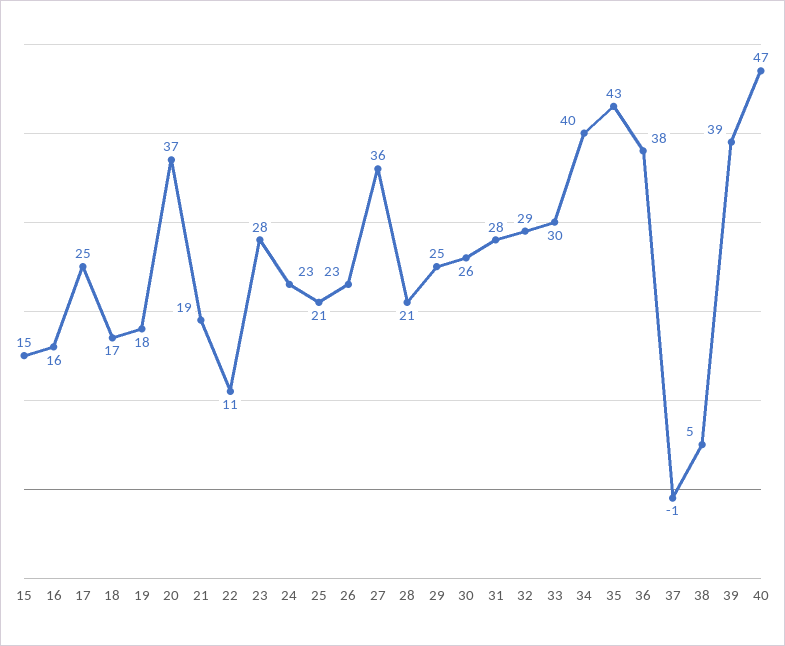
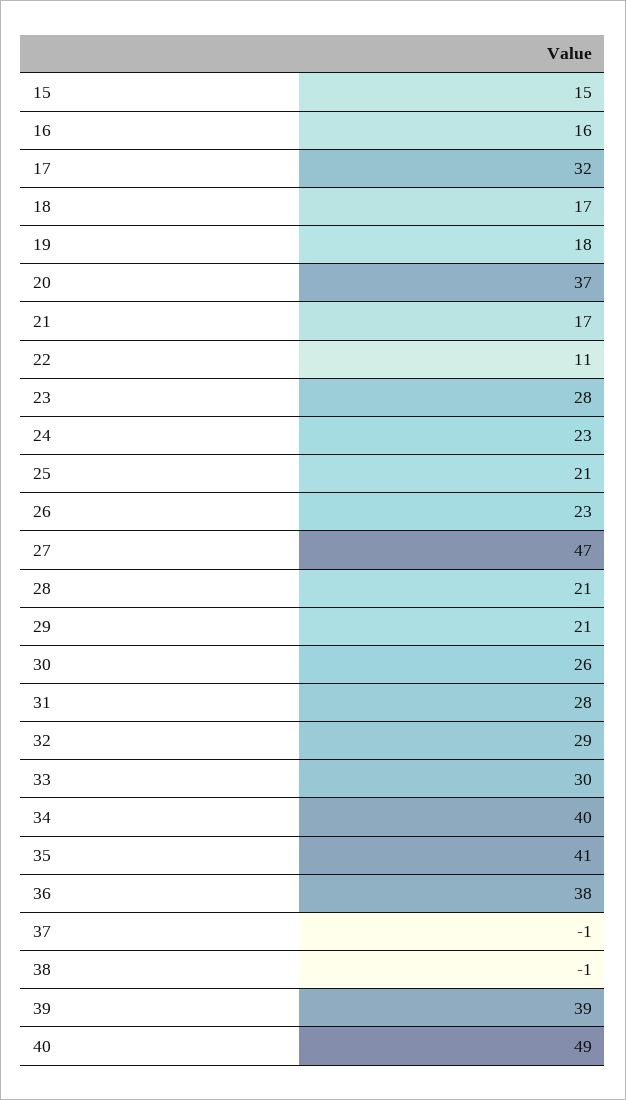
17: 25 -> 32
21: 19 -> 17
27: 36 -> 47
29: 25 -> 21
35: 43 -> 41
38: 5 -> -1
40: 47 -> 49

